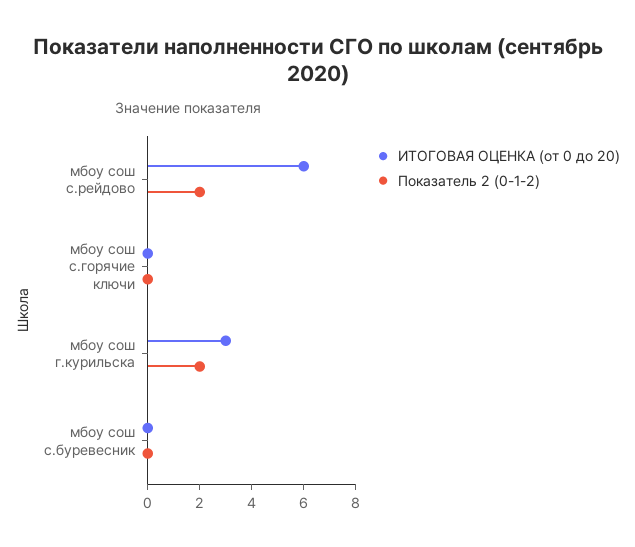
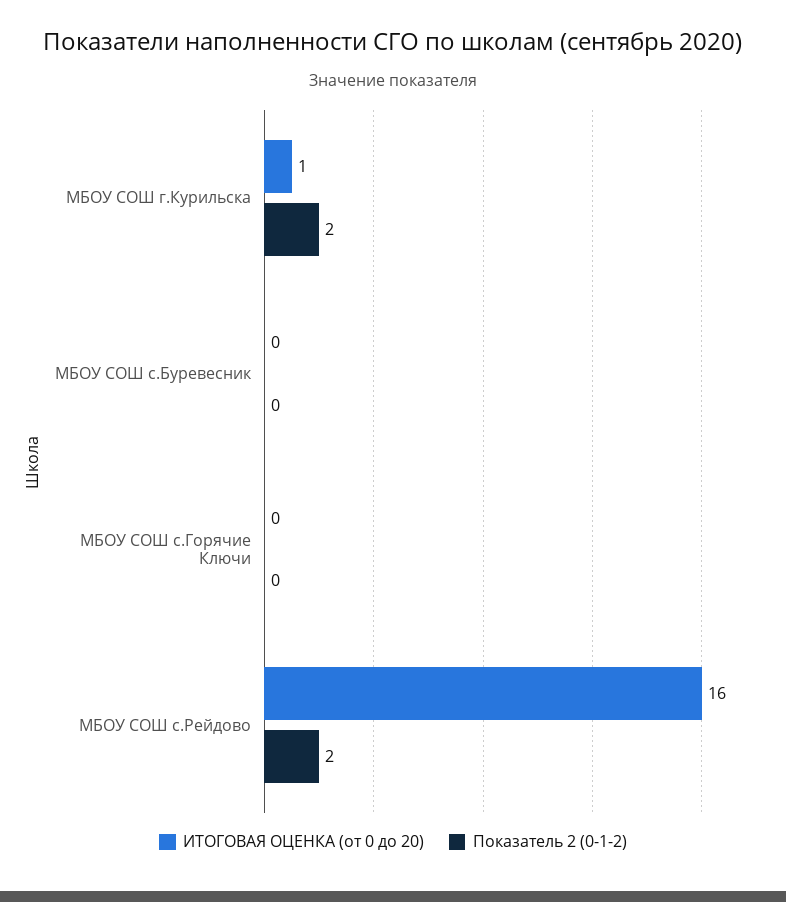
ИТОГОВАЯ ОЦЕНКА (от 0 до 20), мбоу сош с.рейдово: 6 -> 16
ИТОГОВАЯ ОЦЕНКА (от 0 до 20), мбоу сош г.курильска: 3 -> 1

